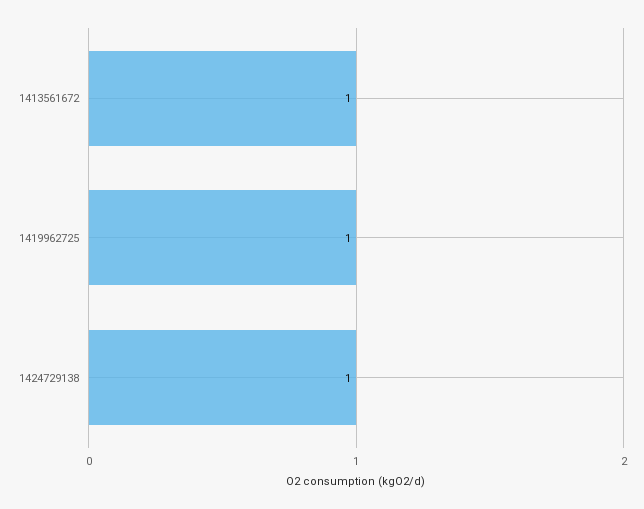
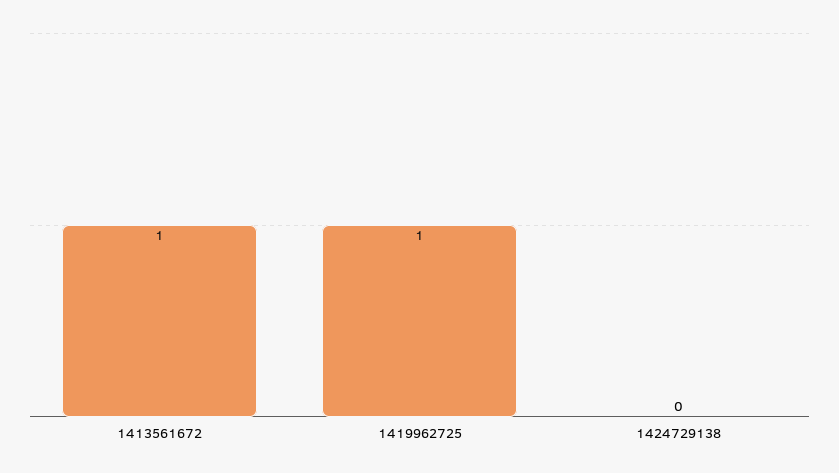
1424729138: 1 -> 0

